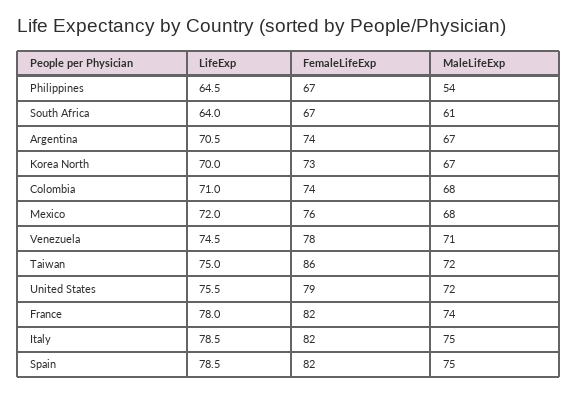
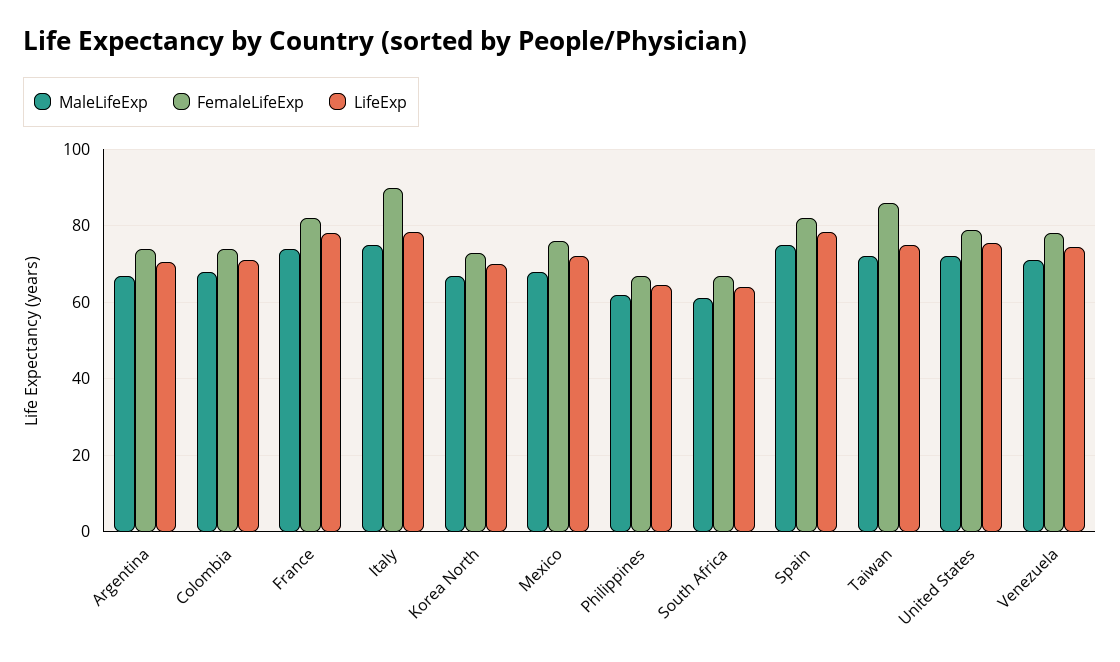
MaleLifeExp, Philippines: 54 -> 62
FemaleLifeExp, Italy: 82 -> 90

